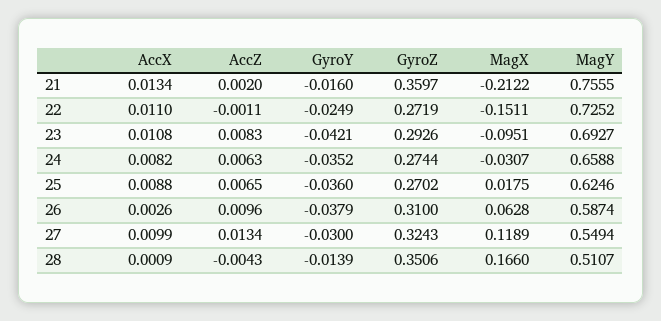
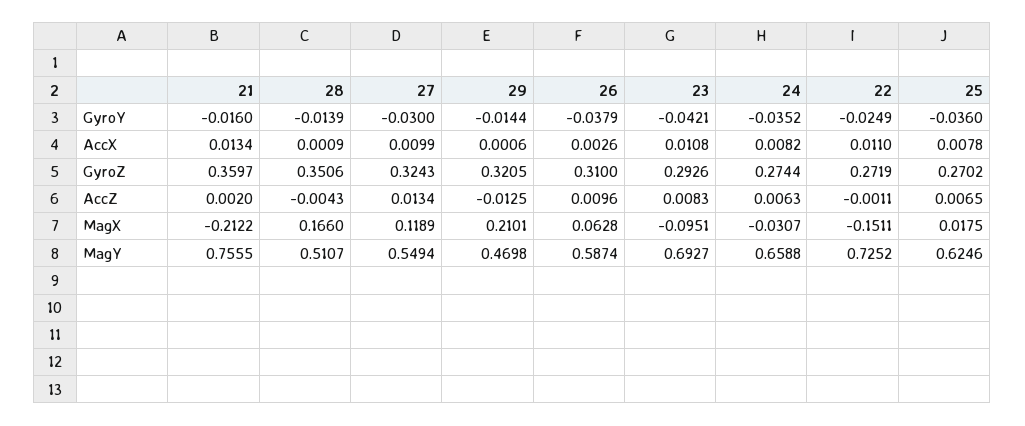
AccX, 25: 0.0088 -> 0.0078
GyroY, 29: none -> -0.0144
AccX, 29: none -> 0.0006
GyroZ, 29: none -> 0.3205
AccZ, 29: none -> -0.0125
MagX, 29: none -> 0.2101
MagY, 29: none -> 0.4698

